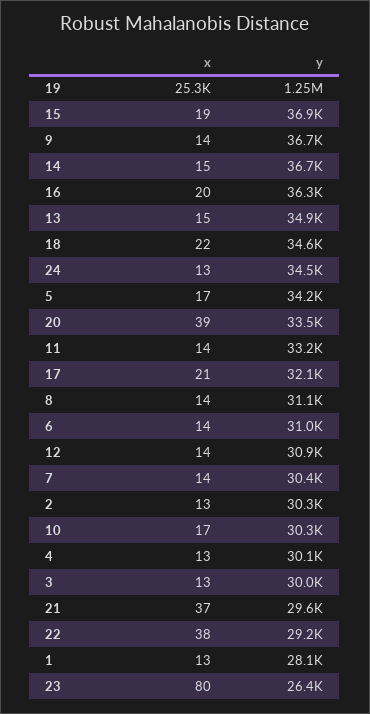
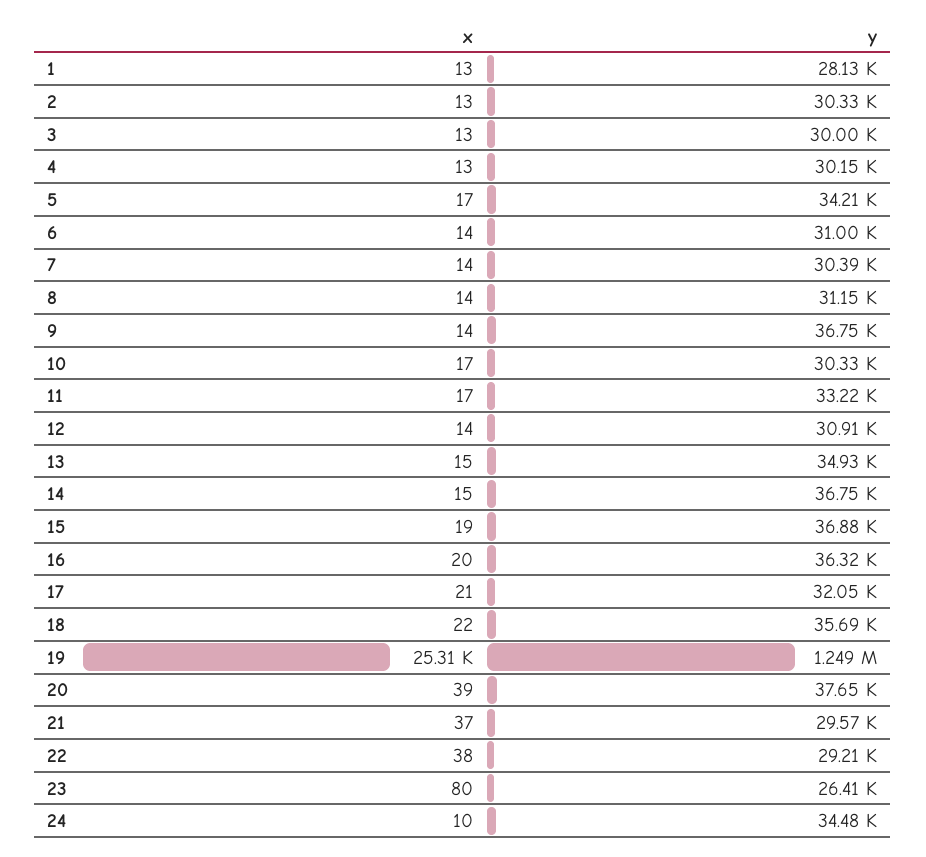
y, 18: 34600 -> 35690
x, 24: 13 -> 10
y, 20: 33500 -> 37650
x, 11: 14 -> 17

